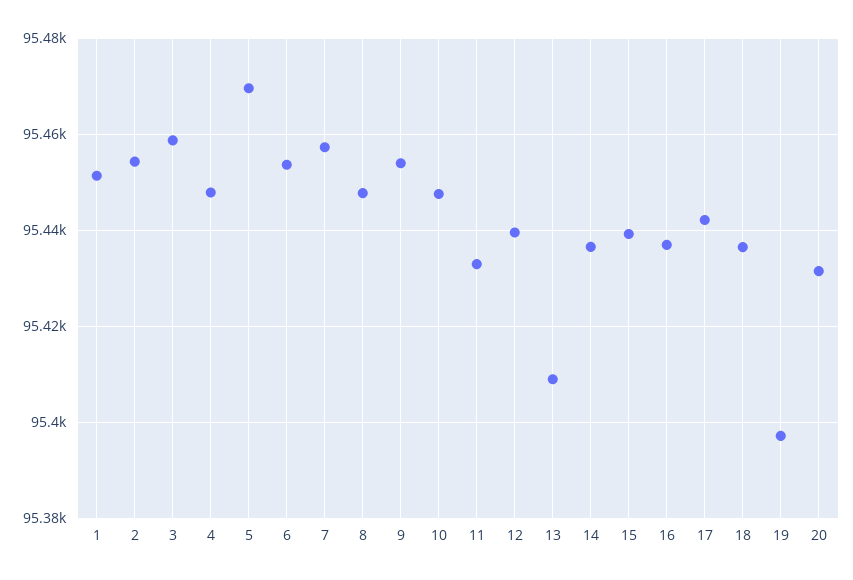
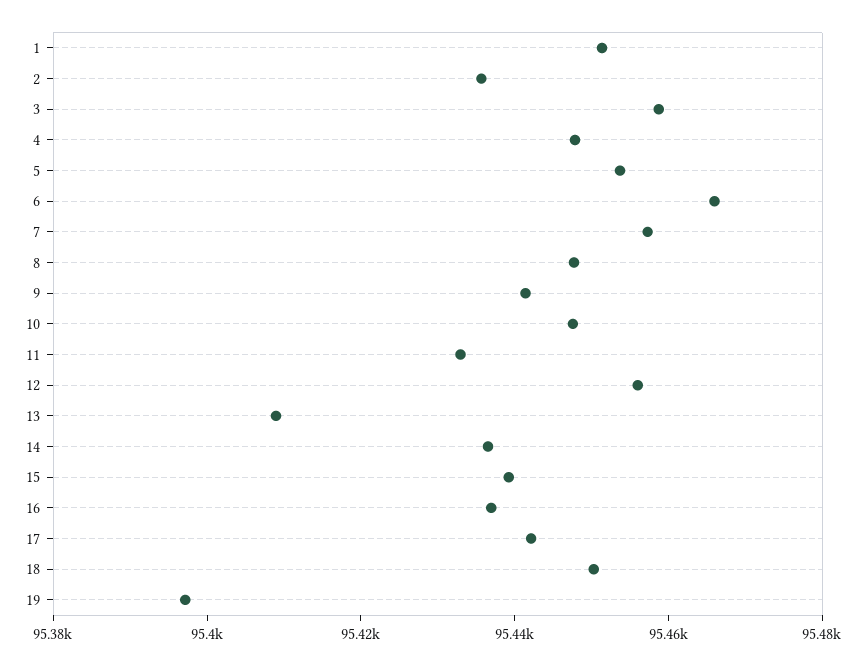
2: 95454 -> 95435
5: 95470 -> 95455
6: 95454 -> 95465
9: 95454 -> 95440
12: 95440 -> 95455
18: 95436 -> 95450
20: 95432 -> none

